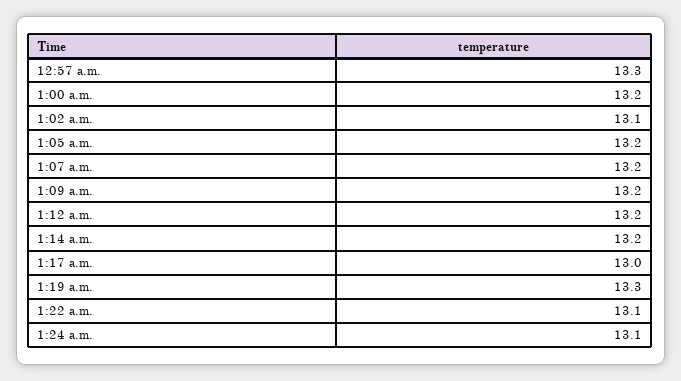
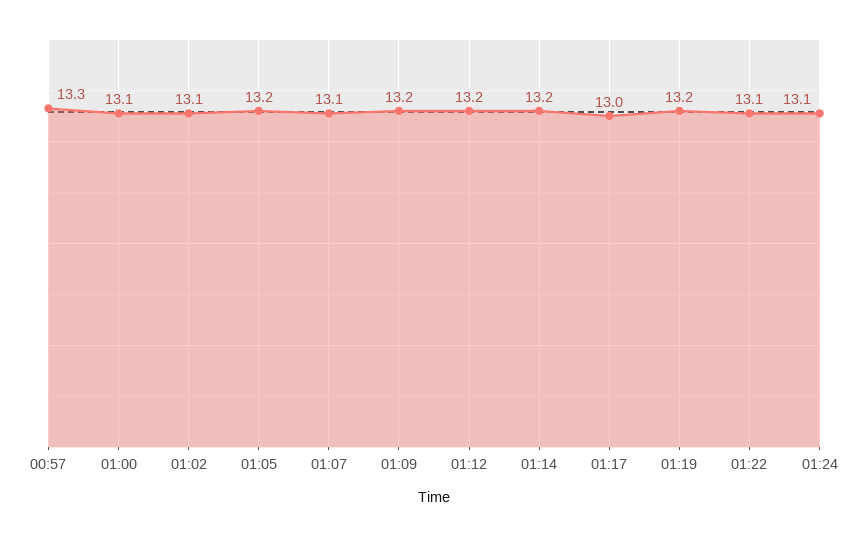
1:00 a.m.: 13.2 -> 13.1
1:07 a.m.: 13.2 -> 13.1
1:19 a.m.: 13.3 -> 13.2

